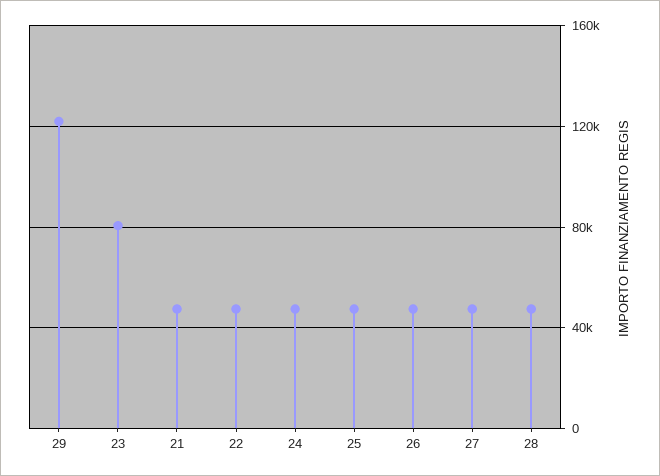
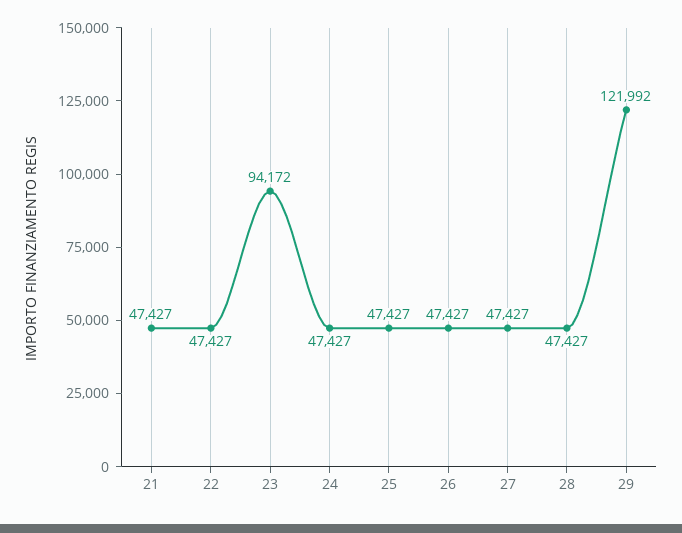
23: 80000 -> 94172

